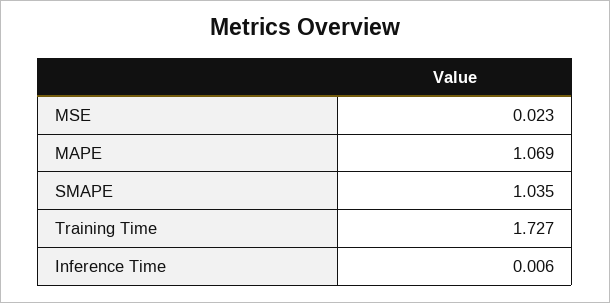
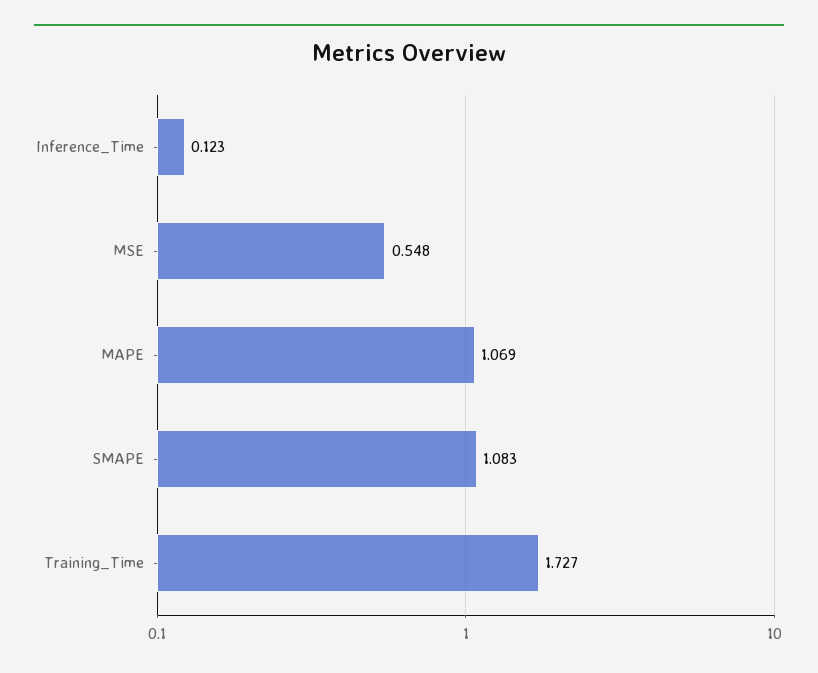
MSE: 0.023 -> 0.548
SMAPE: 1.035 -> 1.083
Inference Time: 0.006 -> 0.123

